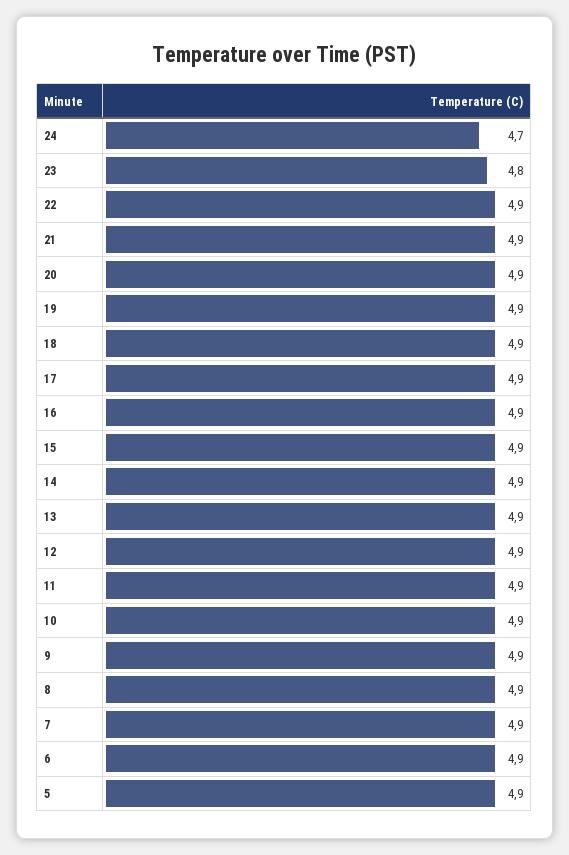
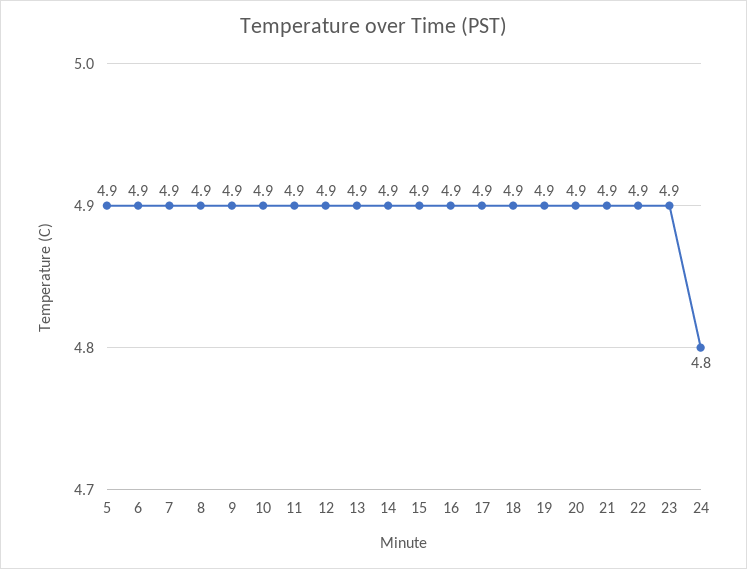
24: 4.7 -> 4.8
23: 4.8 -> 4.9

